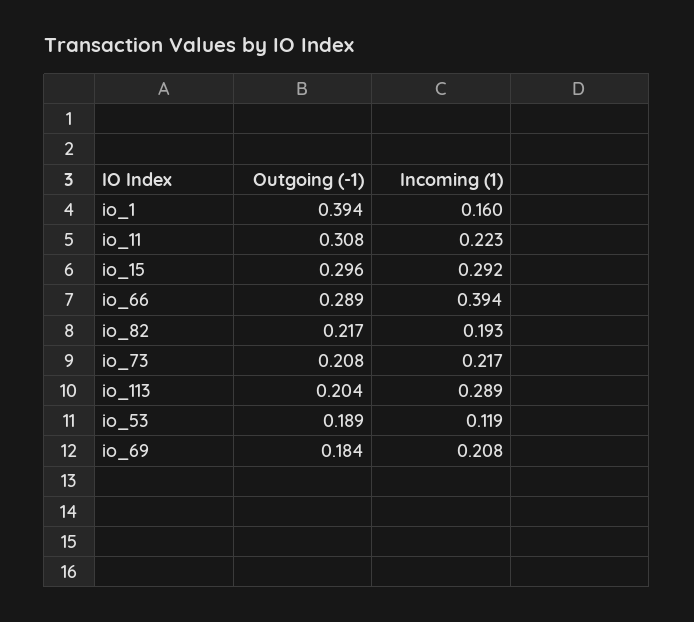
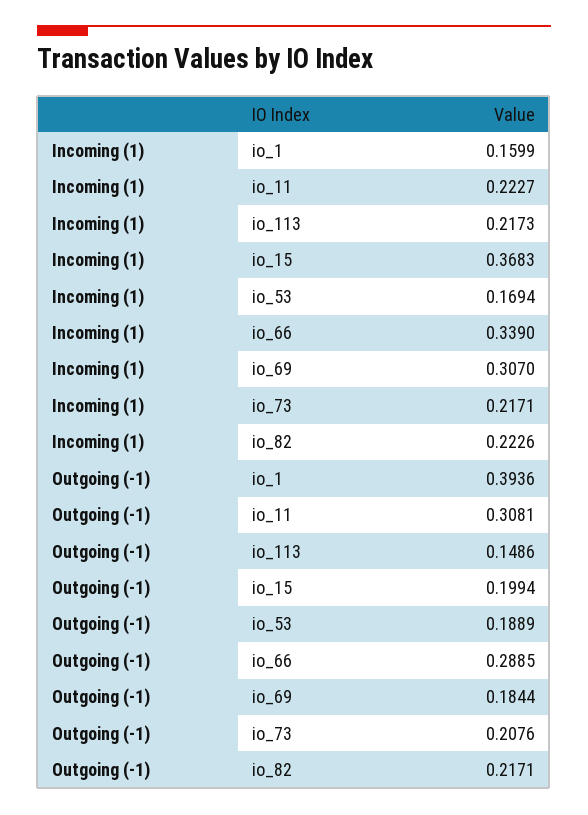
Outgoing (-1), io_15: 0.296 -> 0.1994
Incoming (1), io_15: 0.292 -> 0.3683
Incoming (1), io_66: 0.394 -> 0.339
Incoming (1), io_82: 0.193 -> 0.2226
Outgoing (-1), io_113: 0.204 -> 0.1486
Incoming (1), io_113: 0.289 -> 0.2173
Incoming (1), io_53: 0.119 -> 0.1694
Incoming (1), io_69: 0.208 -> 0.307

